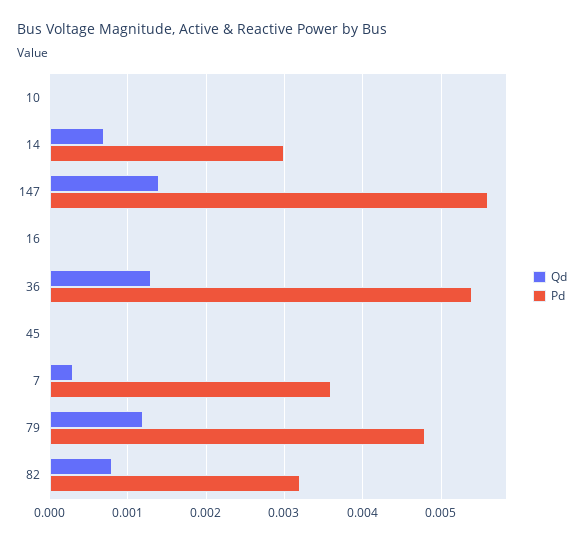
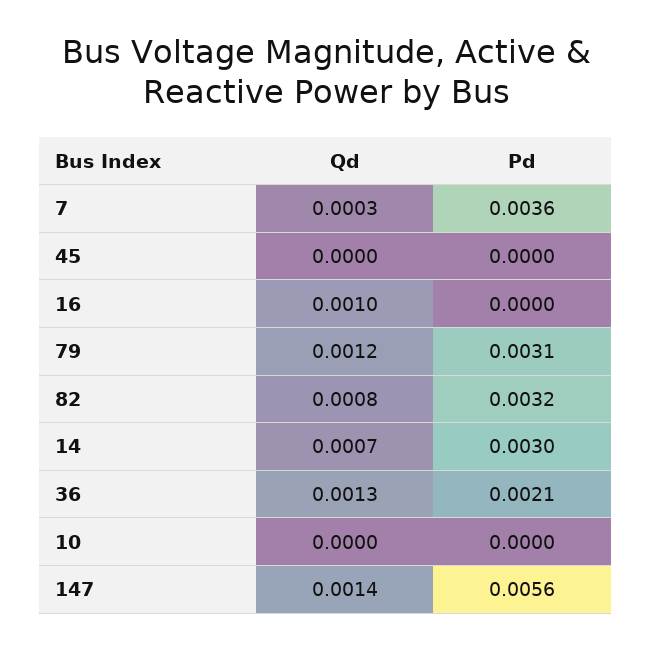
Qd, 16: 0 -> 0.001
Pd, 36: 0.0054 -> 0.0021
Pd, 79: 0.0048 -> 0.0031

